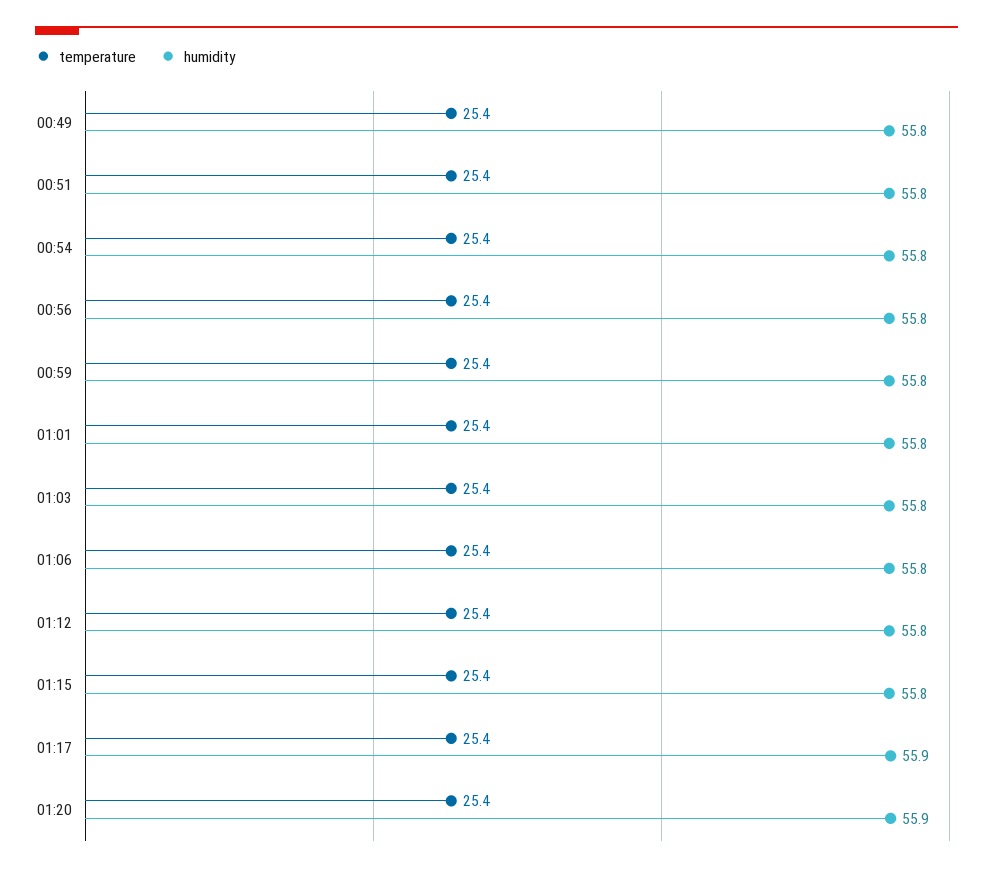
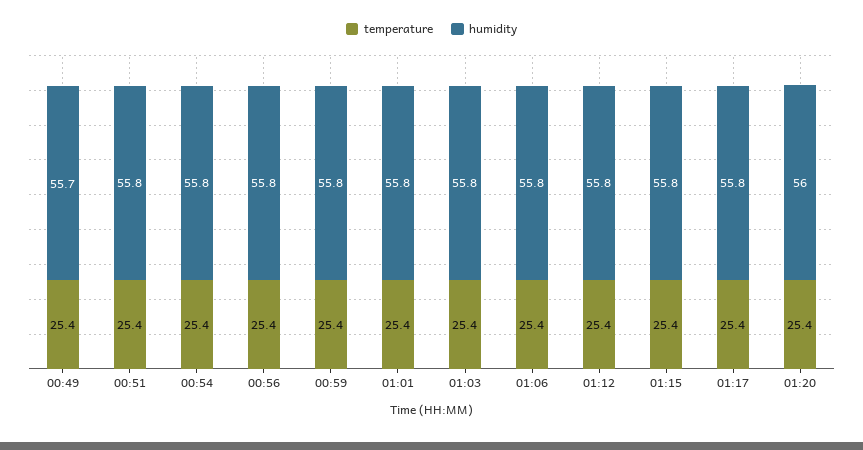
humidity, 00:49: 55.8 -> 55.7
humidity, 01:17: 55.9 -> 55.8
humidity, 01:20: 55.9 -> 56

